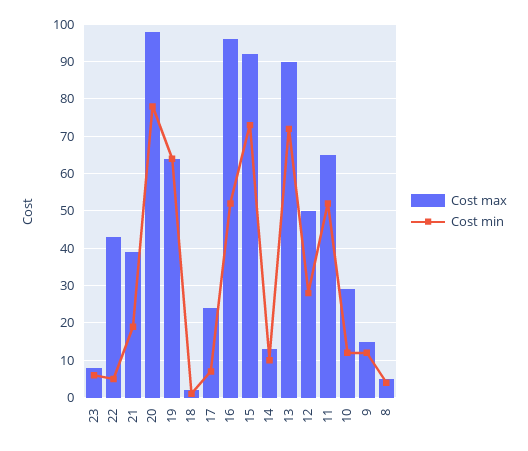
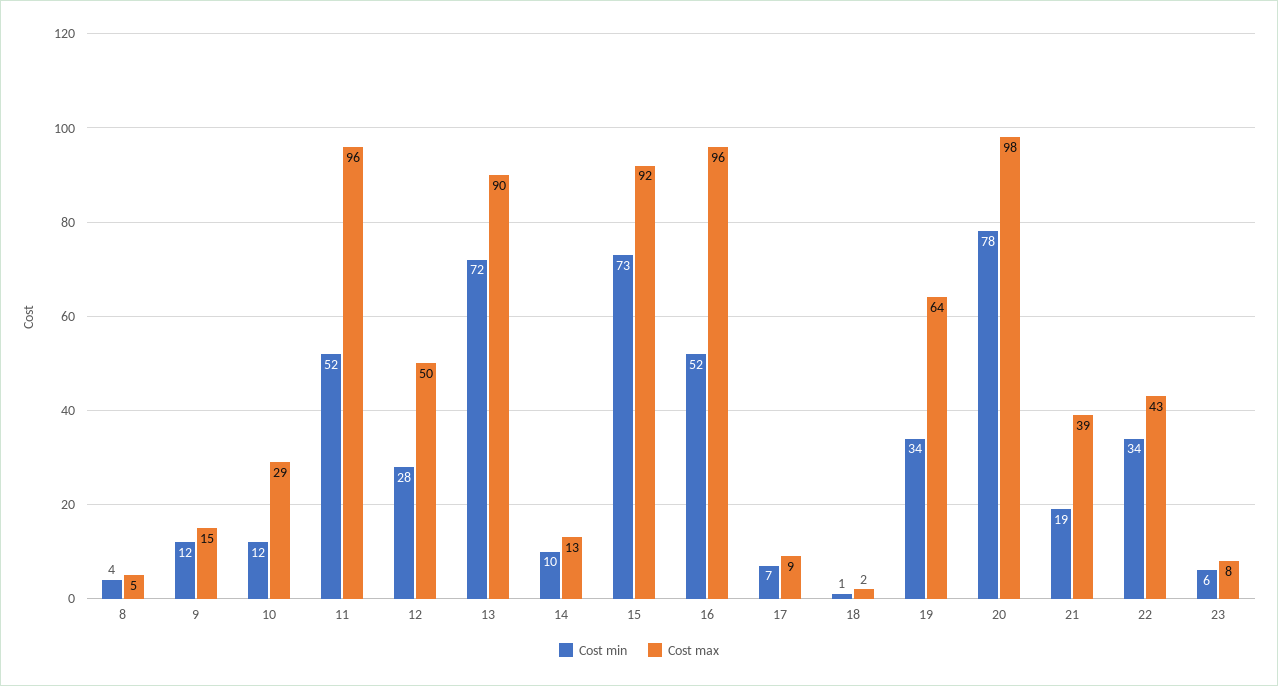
Cost min, 22: 5 -> 34
Cost min, 19: 65 -> 34
Cost max, 17: 25 -> 9
Cost max, 11: 65 -> 96

